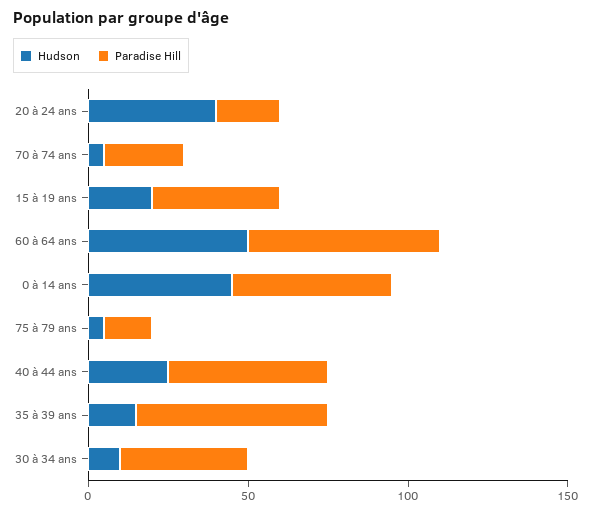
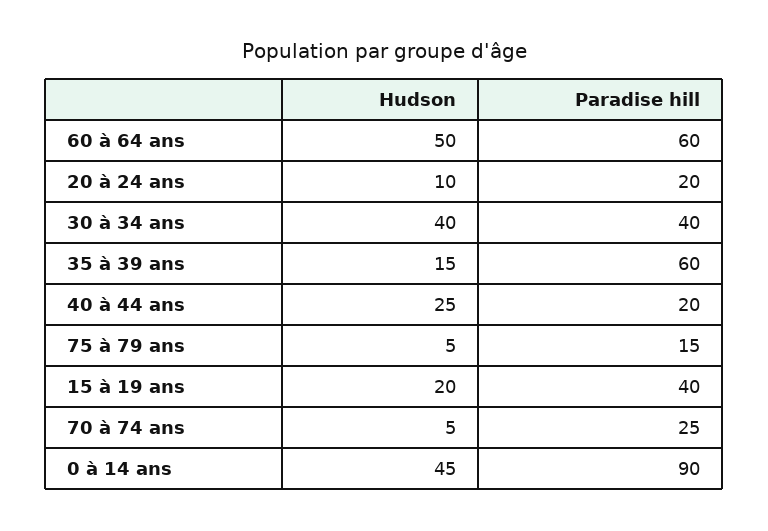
Hudson, 20 à 24 ans: 40 -> 10
Paradise Hill, 0 à 14 ans: 50 -> 90
Paradise Hill, 40 à 44 ans: 50 -> 20
Hudson, 30 à 34 ans: 10 -> 40

